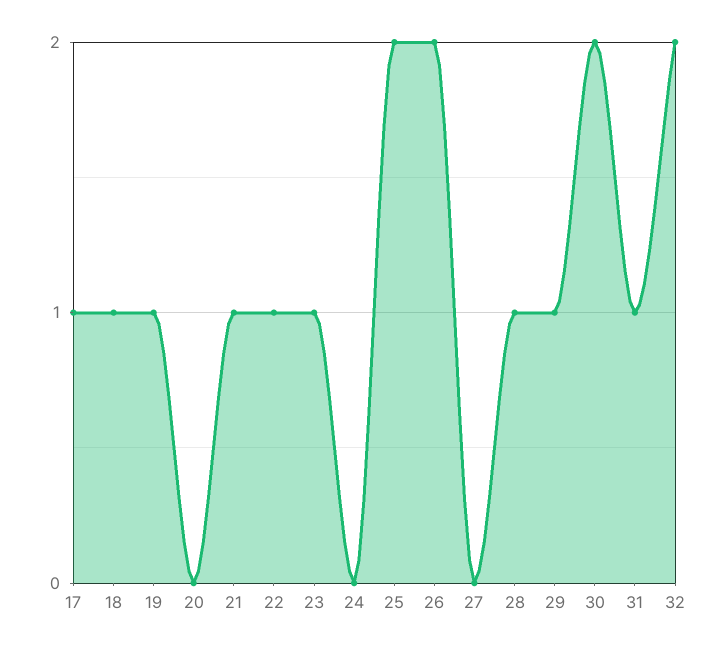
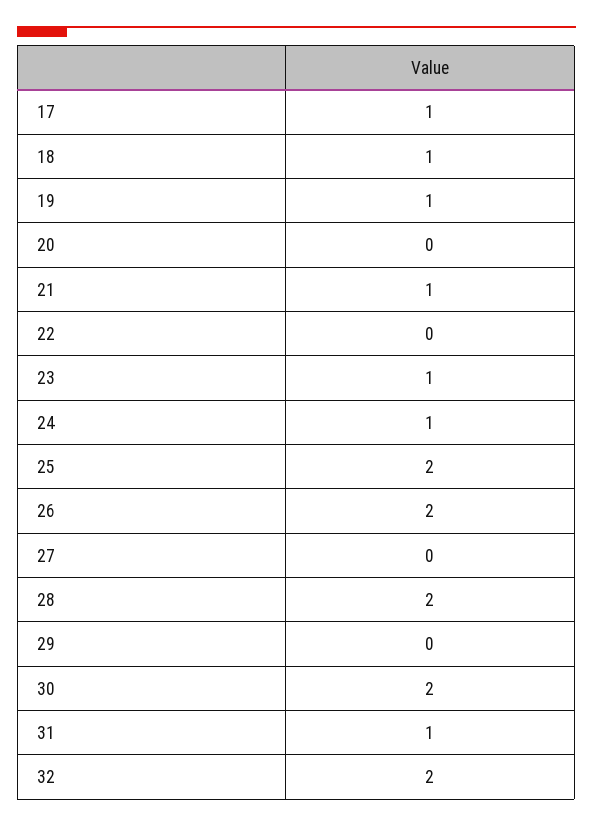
22: 1 -> 0
24: 0 -> 1
28: 1 -> 2
29: 1 -> 0

